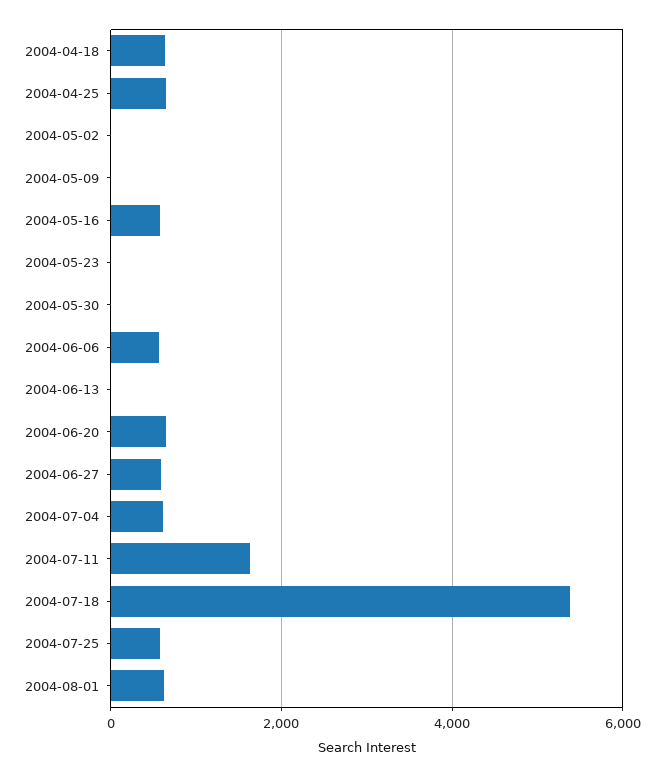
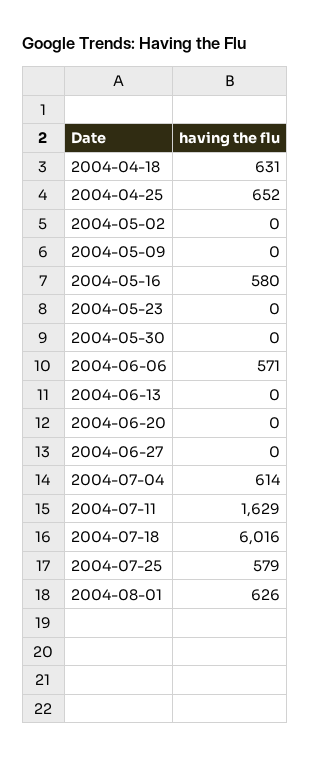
2004-06-20: 600 -> 0
2004-06-27: 600 -> 0
2004-07-18: 5400 -> 6016

